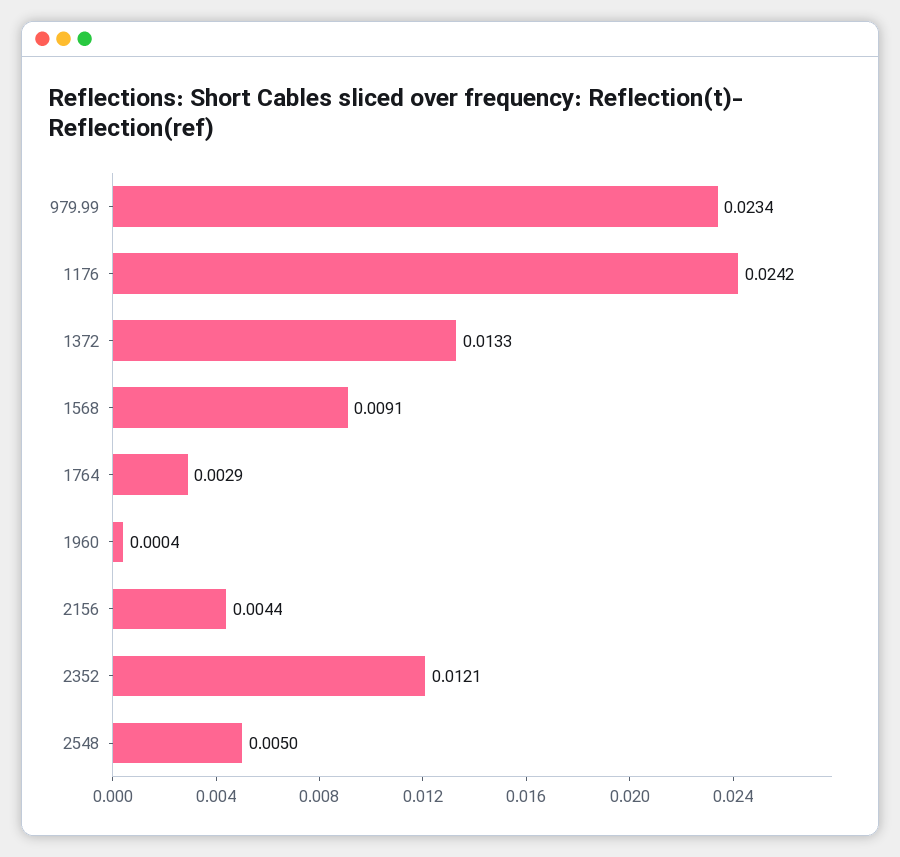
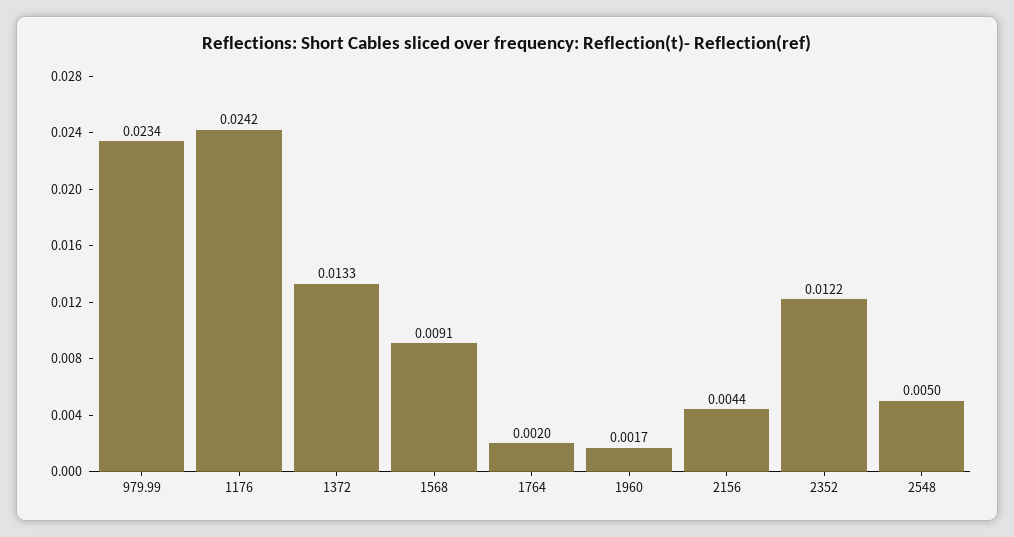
1764: 0.0029 -> 0.002
1960: 0.0004 -> 0.0017
2352: 0.0121 -> 0.0122

